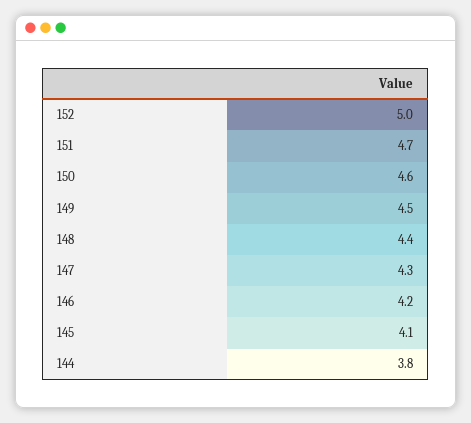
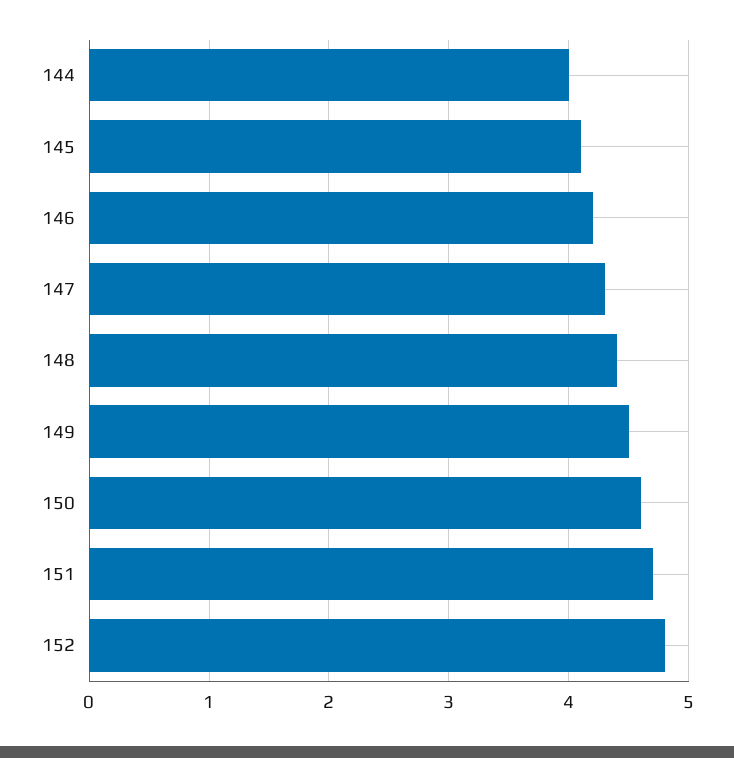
152: 5 -> 4.8
144: 3.8 -> 4

